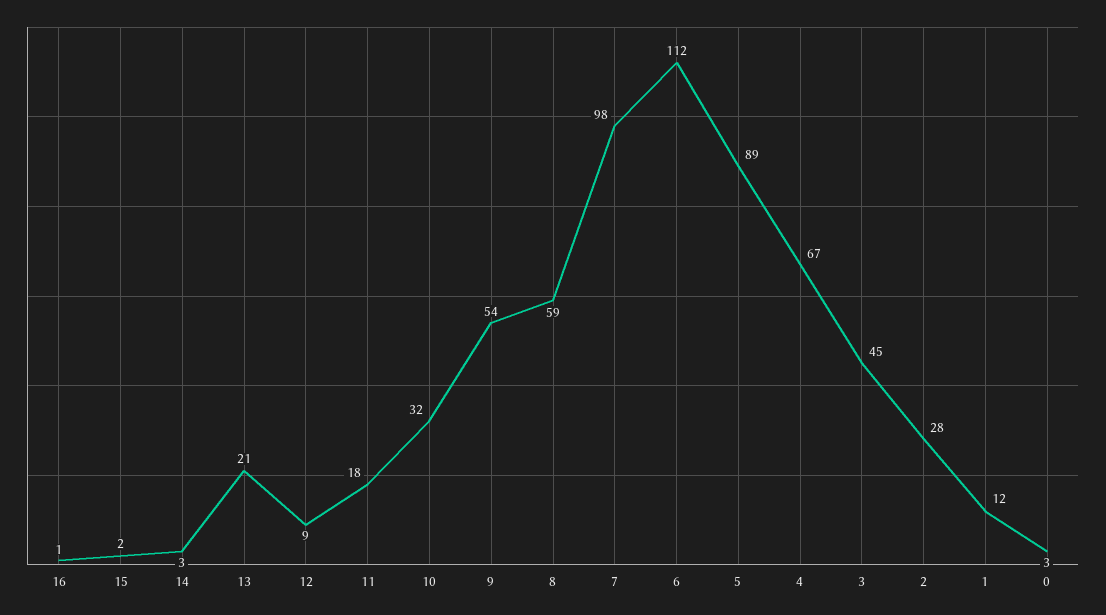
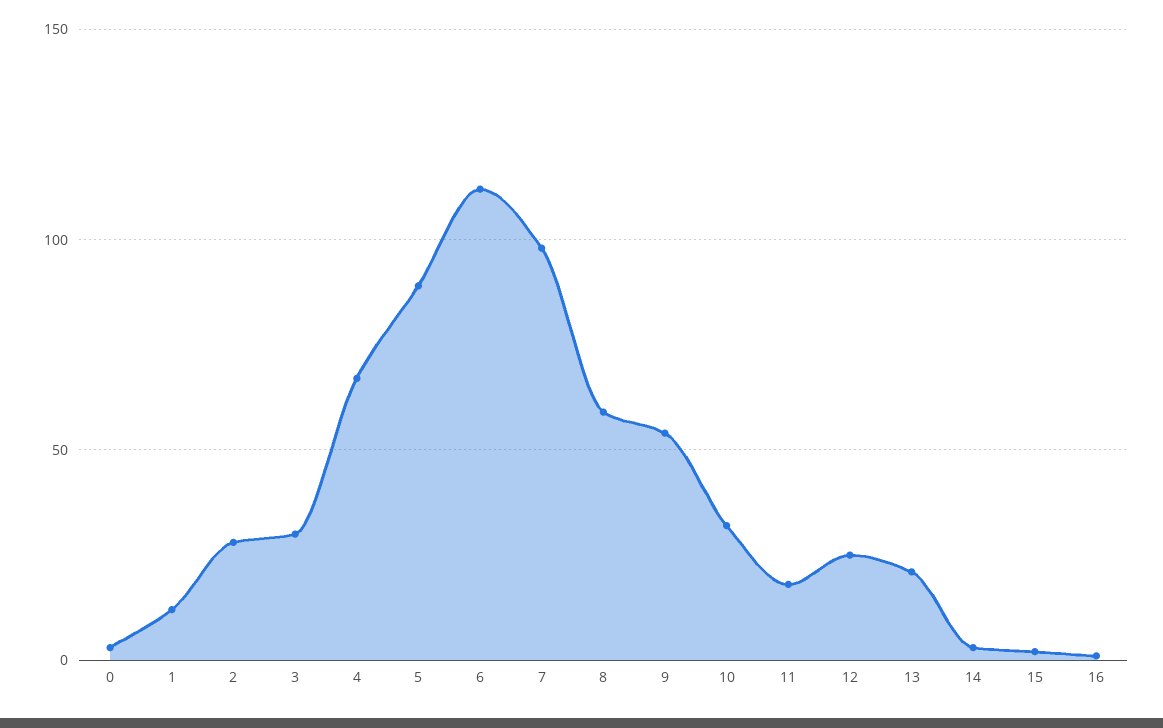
12: 9 -> 25
3: 45 -> 30

